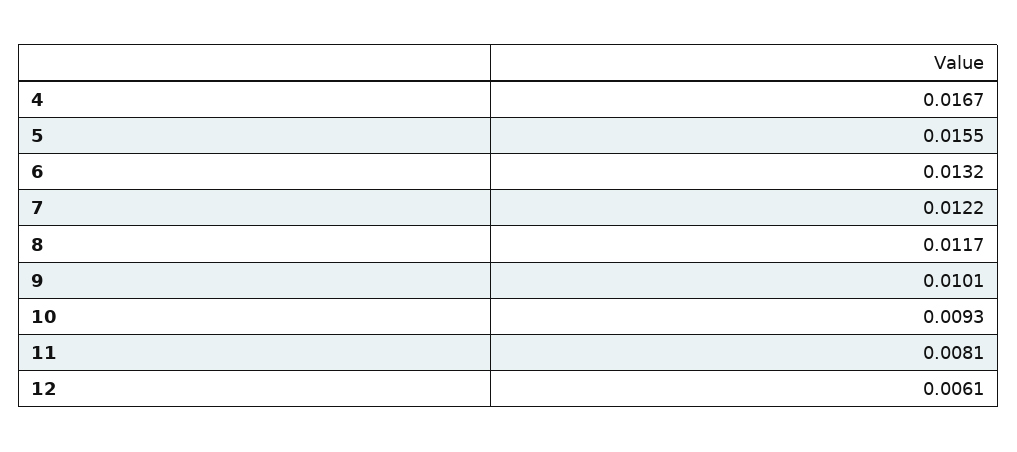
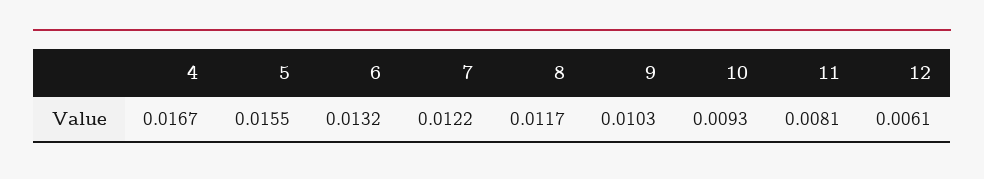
9: 0.0101 -> 0.0103

